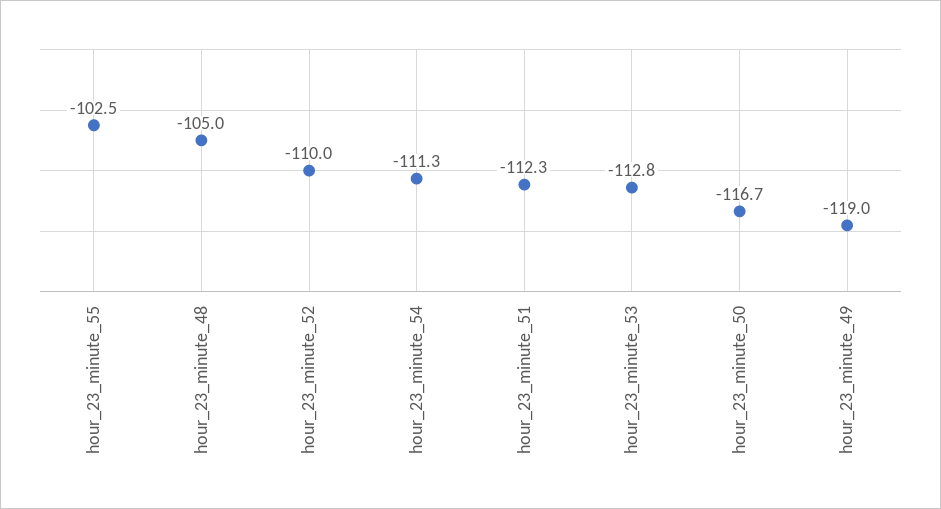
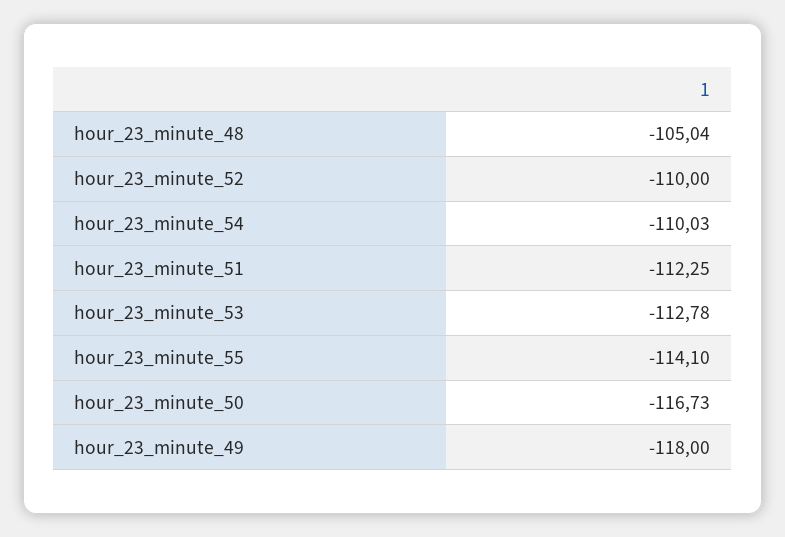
hour_23_minute_55: -102.5 -> -114.1
hour_23_minute_54: -111.3 -> -110.03
hour_23_minute_49: -119 -> -118

